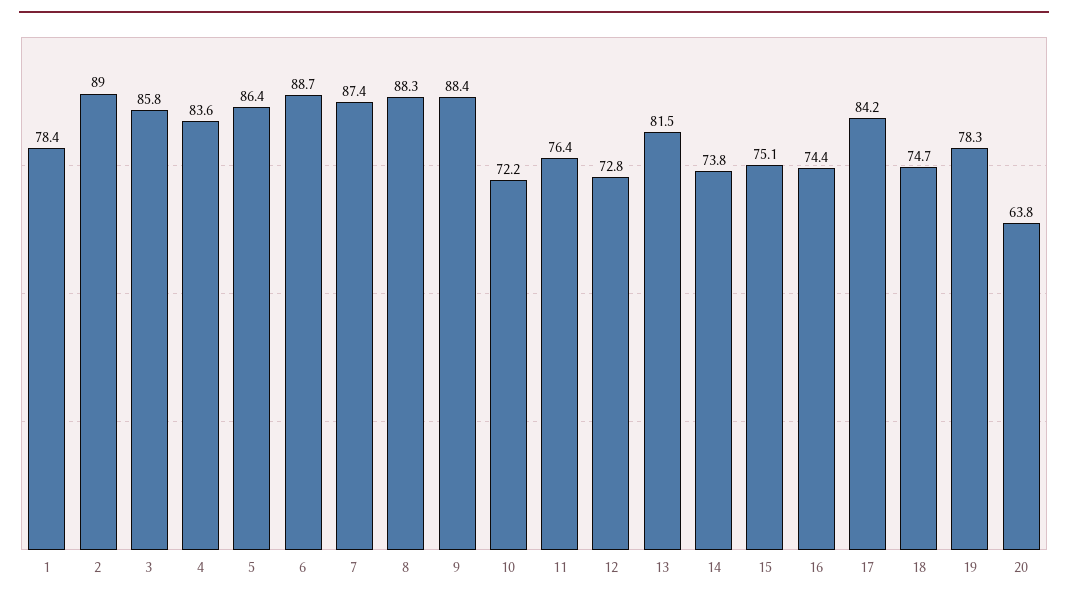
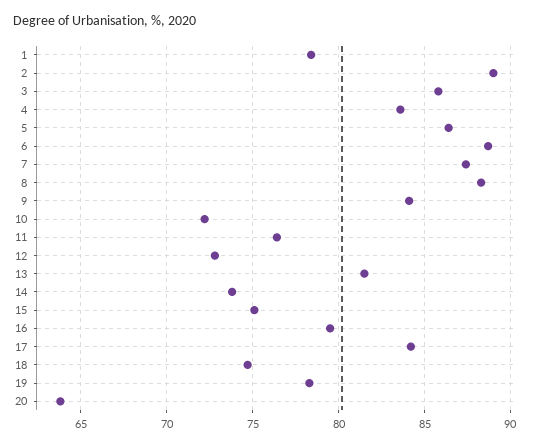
9: 88.4 -> 84
16: 74.4 -> 79.5

